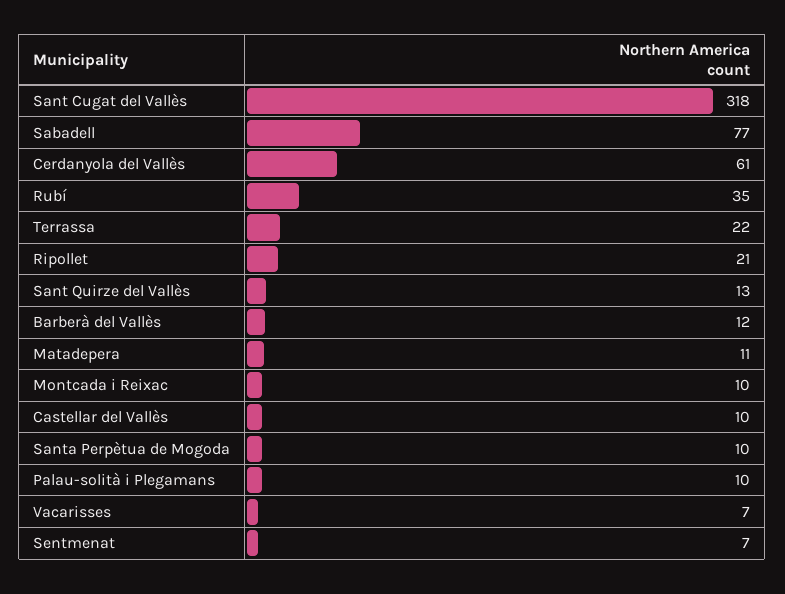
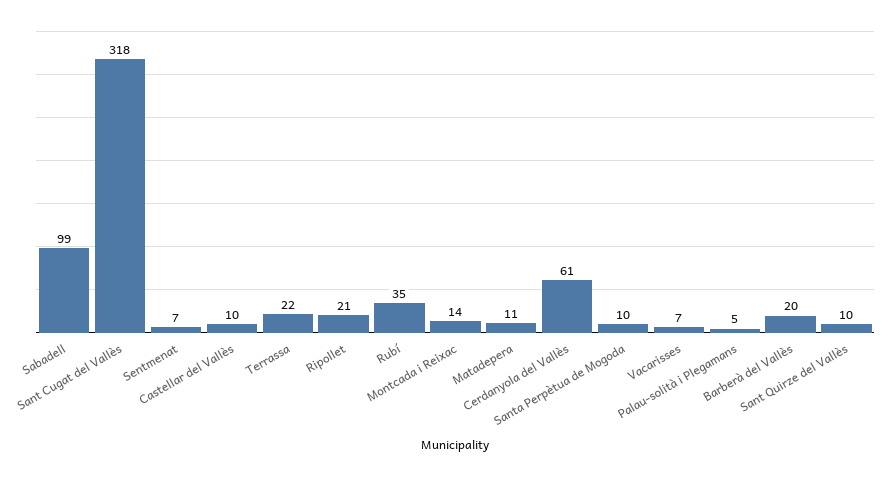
Sabadell: 77 -> 99
Sant Quirze del Vallès: 13 -> 10
Barberà del Vallès: 12 -> 20
Montcada i Reixac: 10 -> 14
Palau-solità i Plegamans: 10 -> 5

